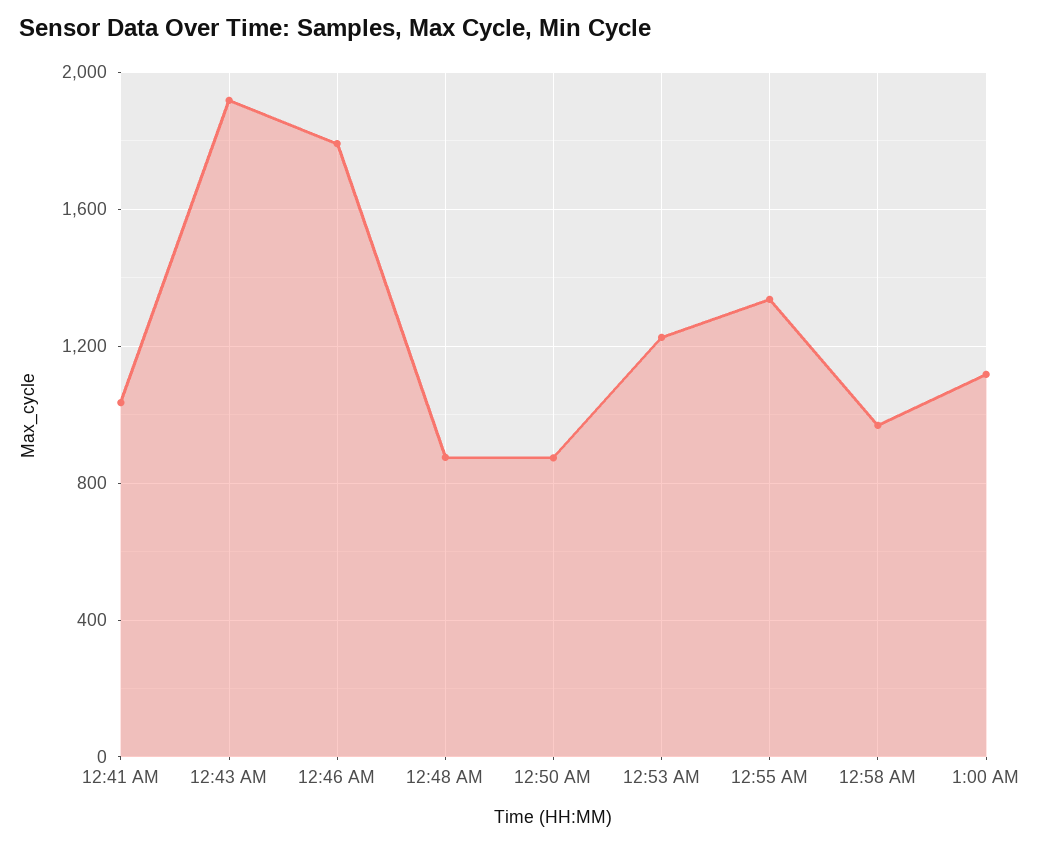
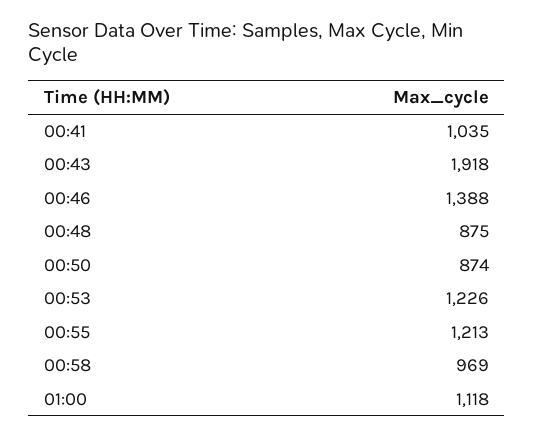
12:46 AM: 1800 -> 1388
12:55 AM: 1350 -> 1213

